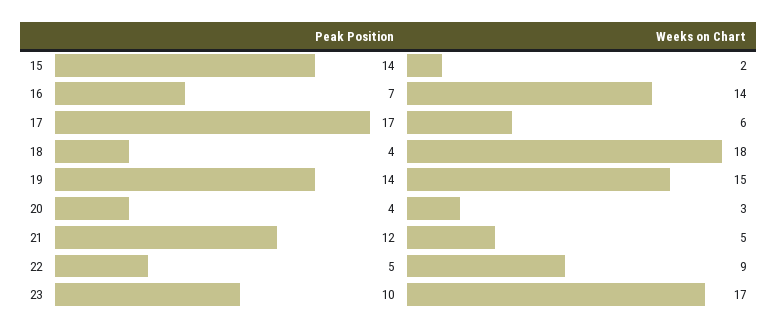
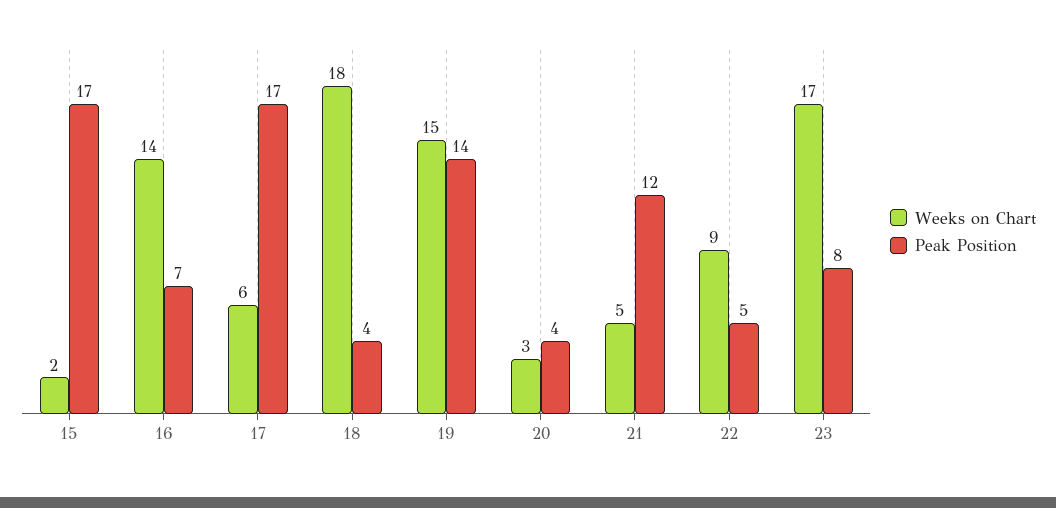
Peak Position, 15: 14 -> 17
Peak Position, 23: 10 -> 8

